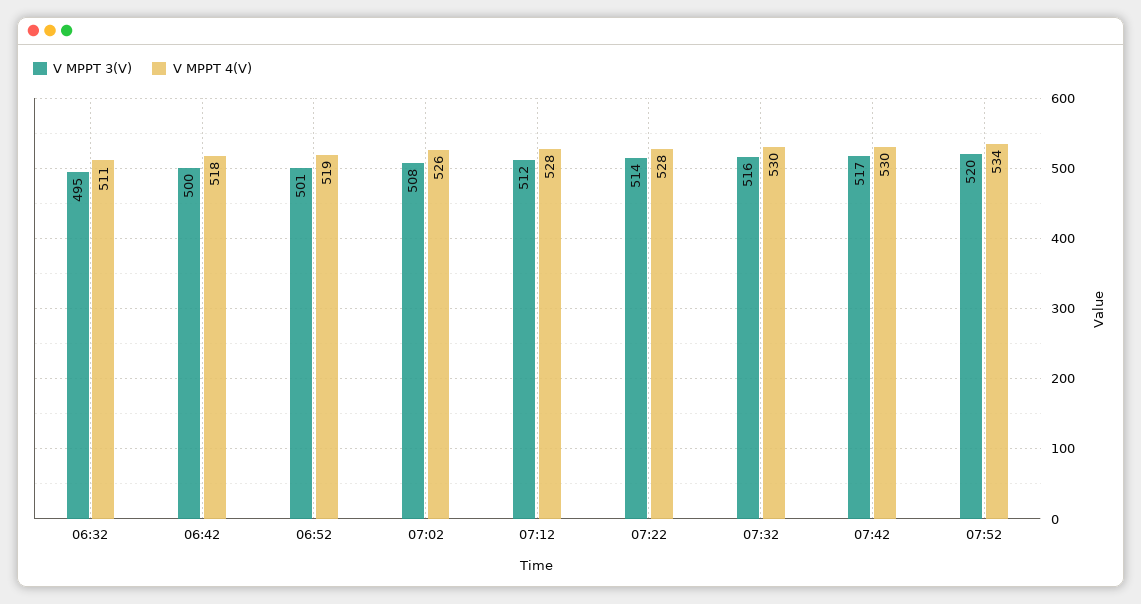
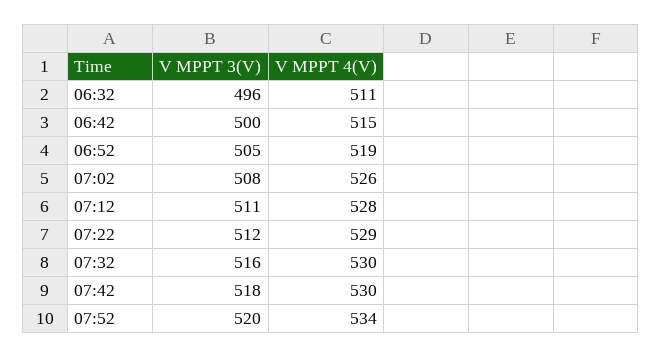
V MPPT 3(V), 06:32: 495 -> 496
V MPPT 4(V), 06:42: 518 -> 515
V MPPT 3(V), 06:52: 501 -> 505
V MPPT 3(V), 07:12: 512 -> 511
V MPPT 3(V), 07:22: 514 -> 512
V MPPT 4(V), 07:22: 528 -> 529
V MPPT 3(V), 07:42: 517 -> 518

